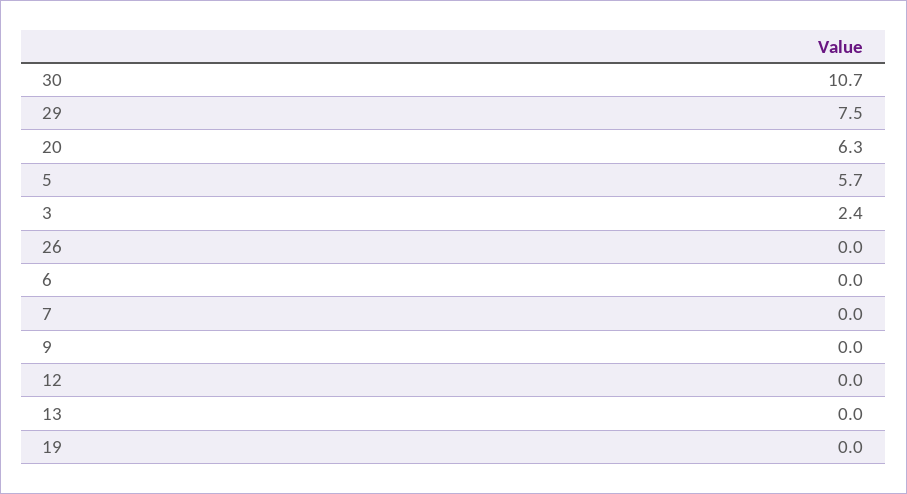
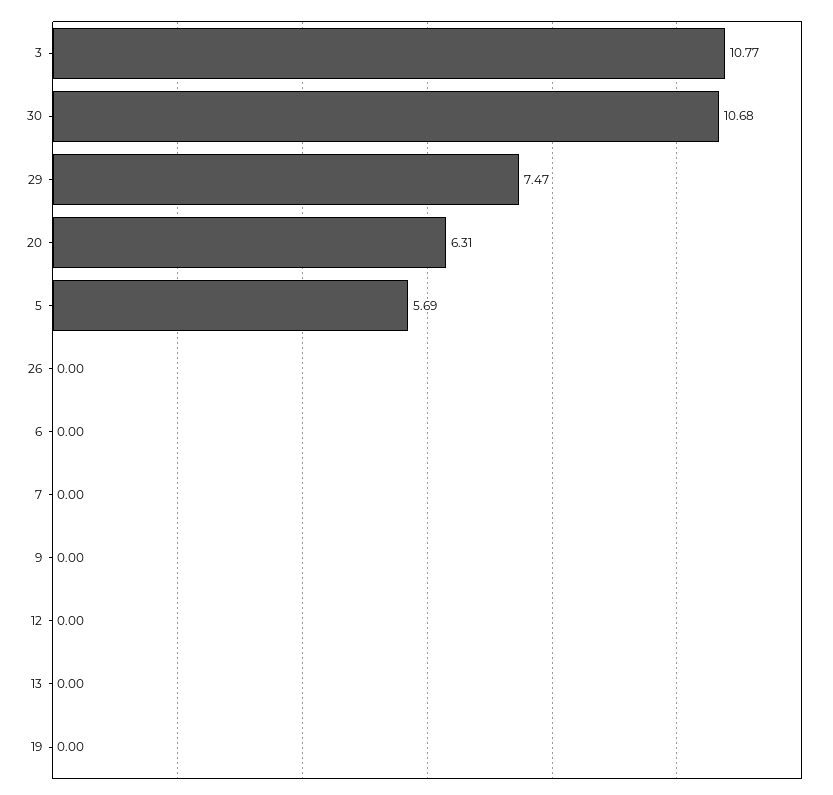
3: 2.4 -> 10.77

